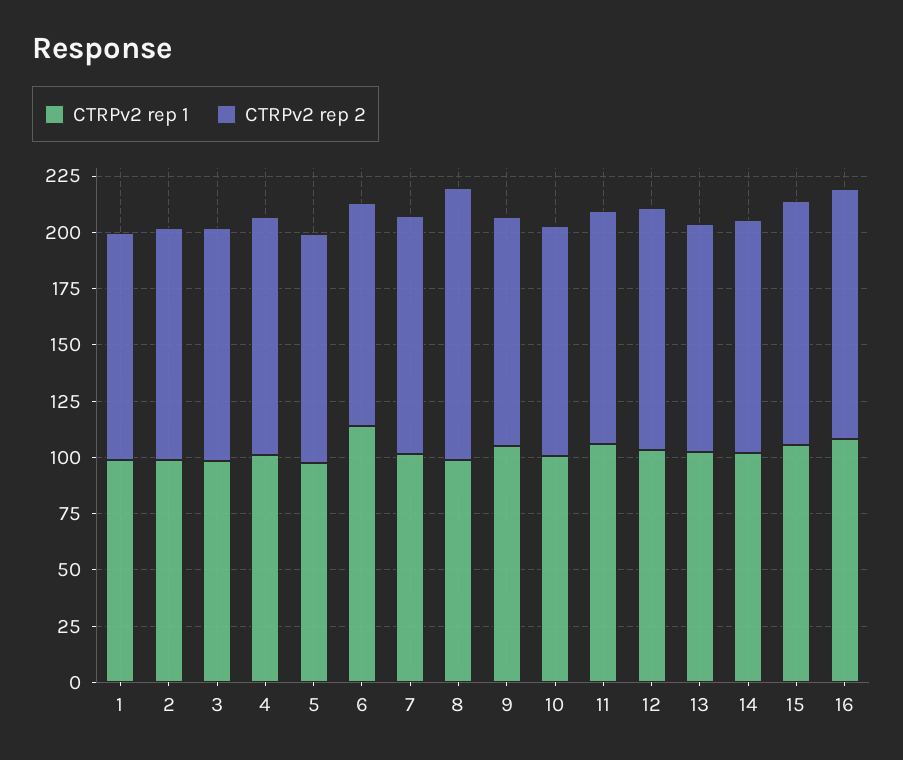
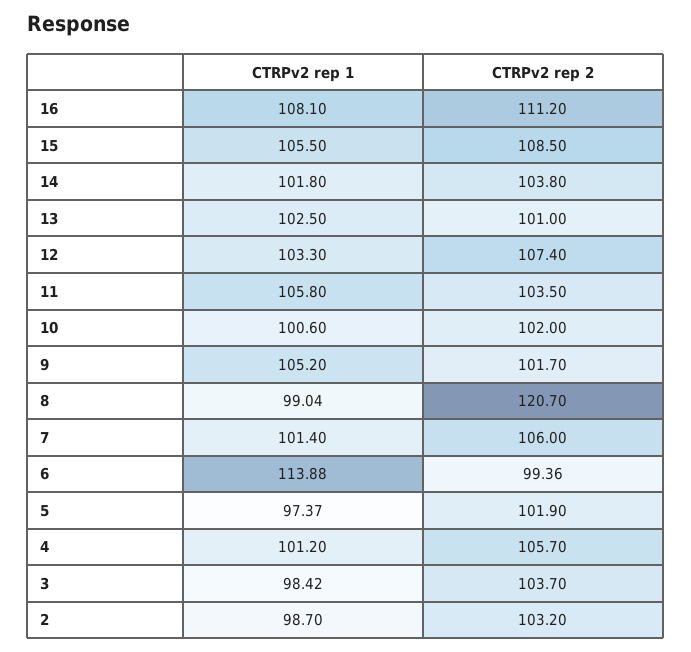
CTRPv2 rep 1, 1: 100 -> none
CTRPv2 rep 2, 1: 100 -> none

